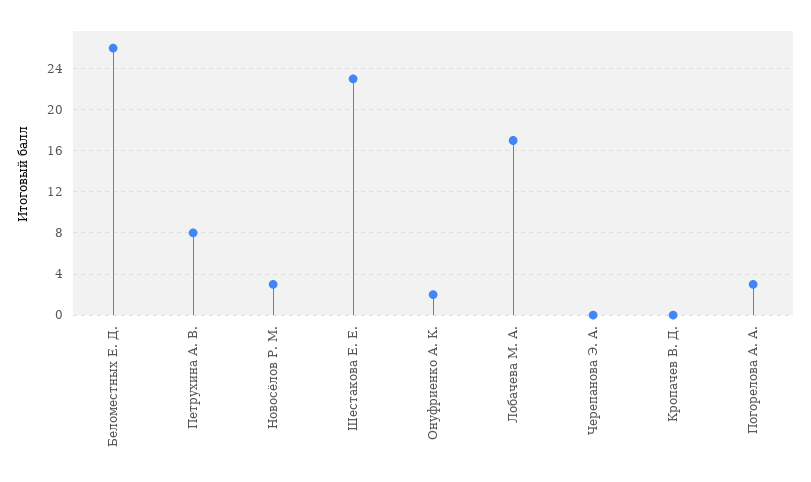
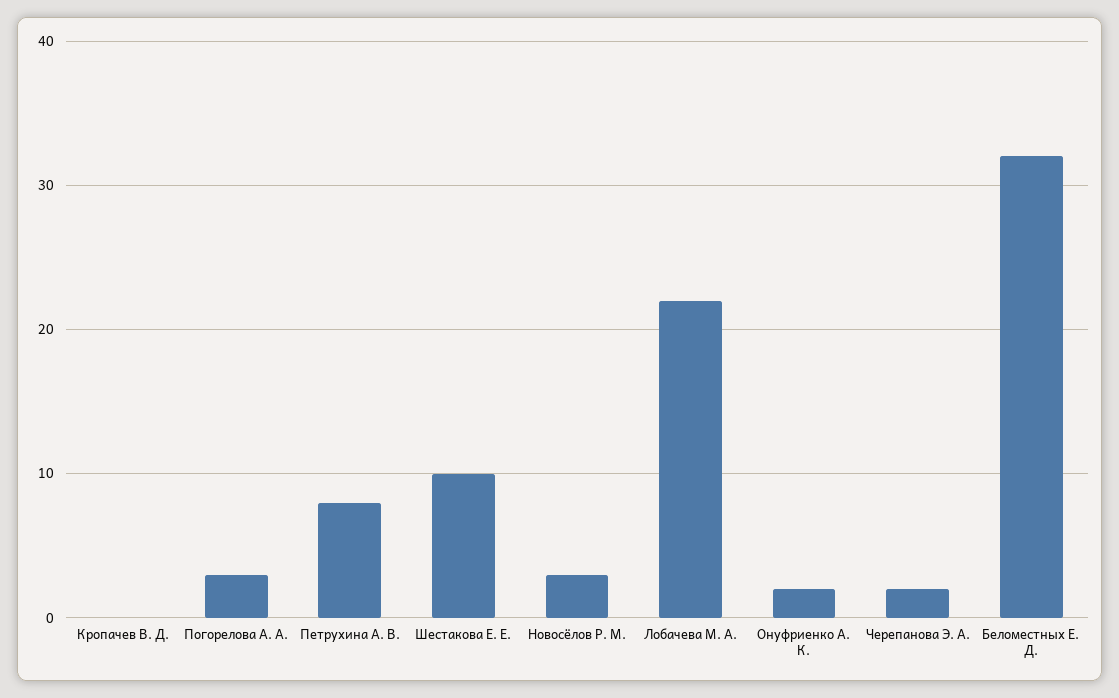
Беломестных Е. Д.: 26 -> 32
Шестакова Е. Е.: 23 -> 10
Лобачева М. А.: 17 -> 22
Черепанова Э. А.: 0 -> 2

